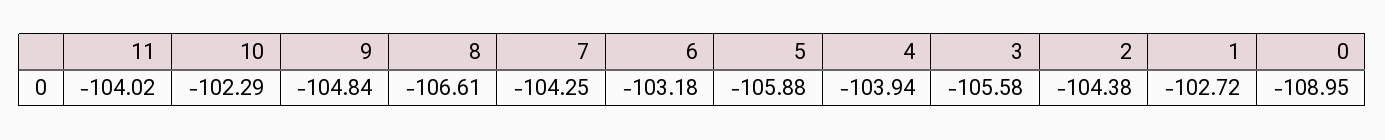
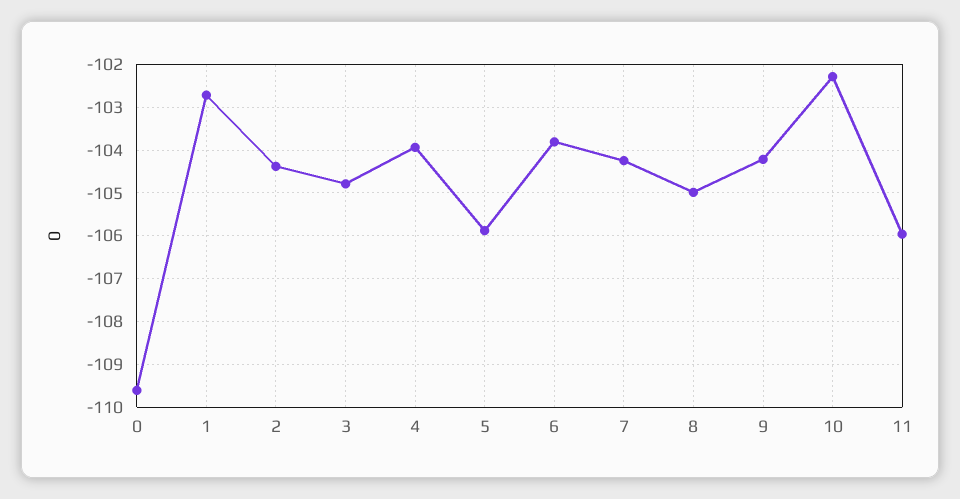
11: -104.02 -> -106
9: -104.84 -> -104.2
8: -106.61 -> -105
6: -103.18 -> -103.8
3: -105.58 -> -104.8
0: -108.95 -> -109.6

